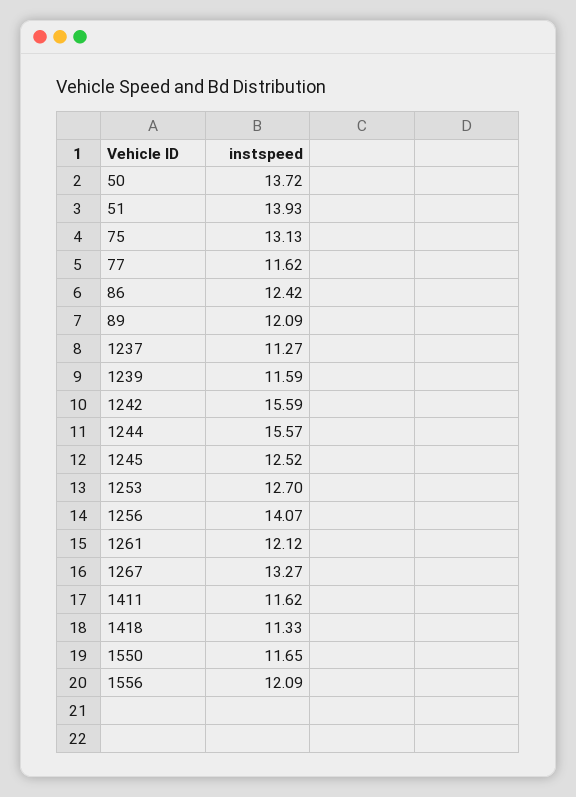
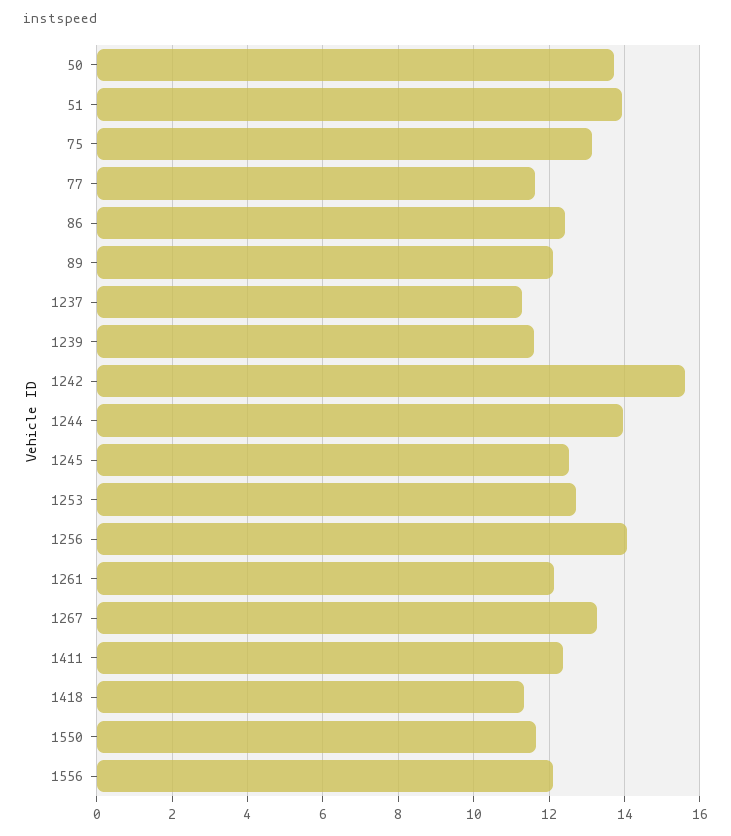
1244: 15.57 -> 14
1411: 11.62 -> 12.4

